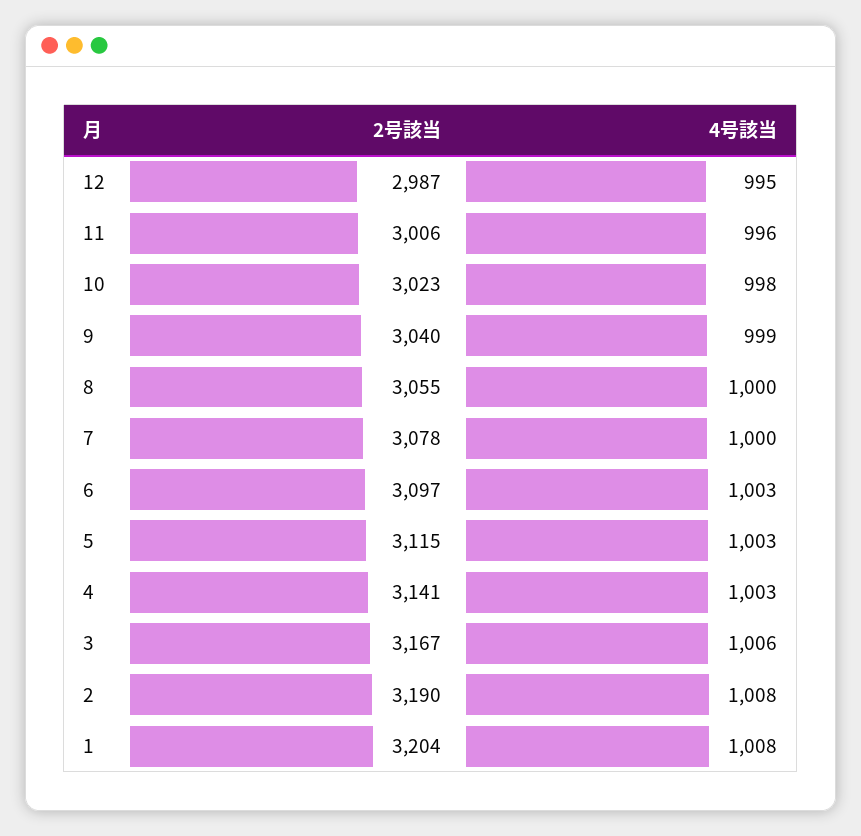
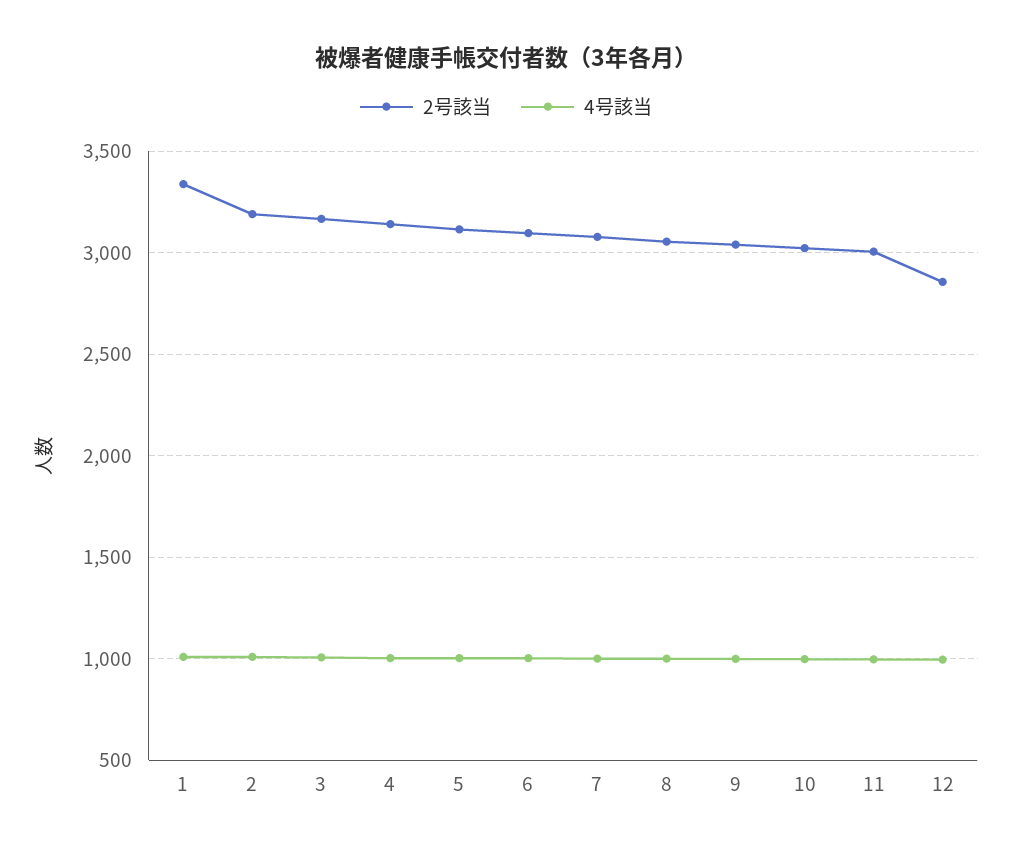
2号該当, 12: 2987 -> 2850
2号該当, 1: 3204 -> 3350

